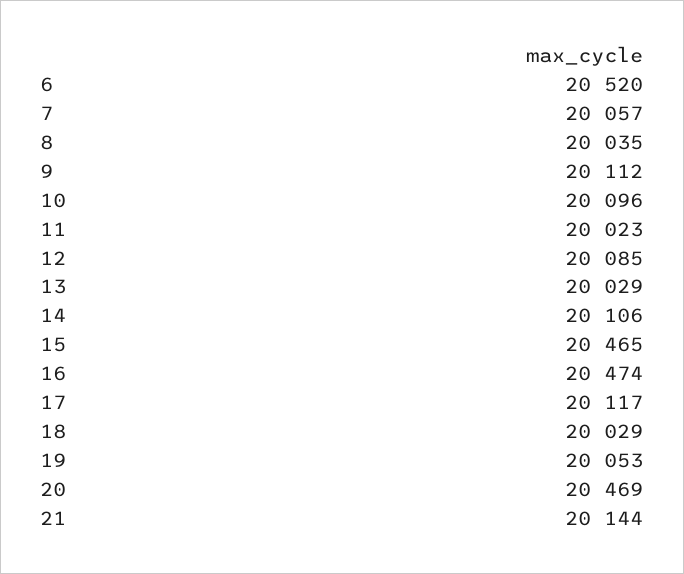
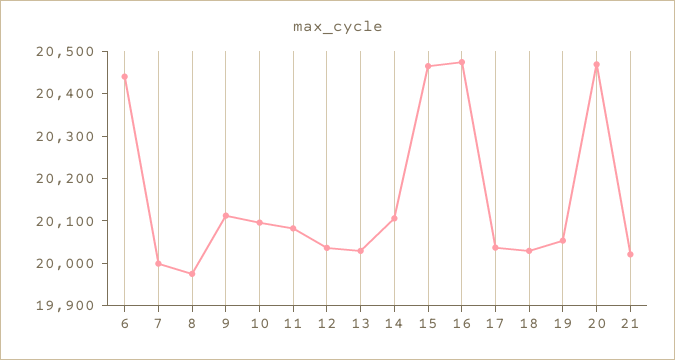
6: 20520 -> 20440
7: 20057 -> 20000
8: 20035 -> 19980
11: 20023 -> 20080
12: 20085 -> 20040
17: 20117 -> 20040
21: 20144 -> 20020

